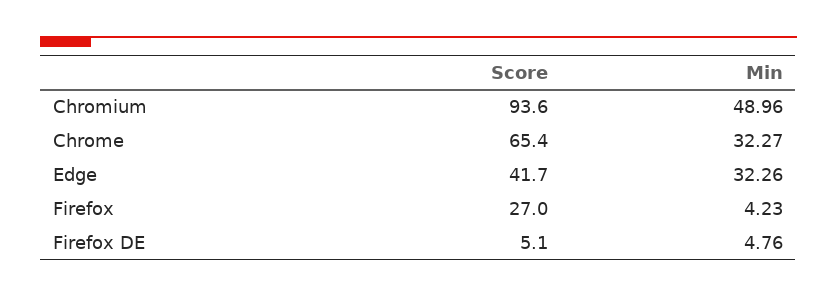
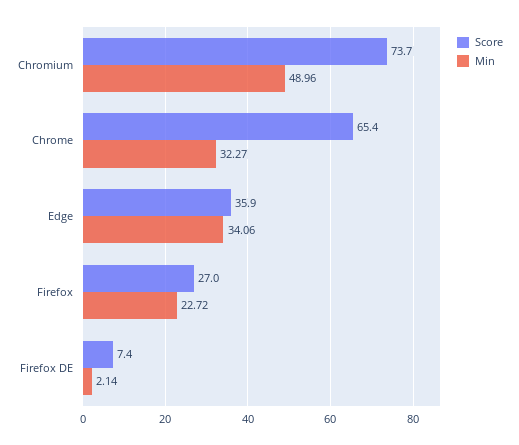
Score, Chromium: 93.6 -> 73.7
Score, Edge: 41.7 -> 35.9
Min, Edge: 32.26 -> 34.06
Min, Firefox: 4.23 -> 22.72
Score, Firefox DE: 5.1 -> 7.4
Min, Firefox DE: 4.76 -> 2.14

